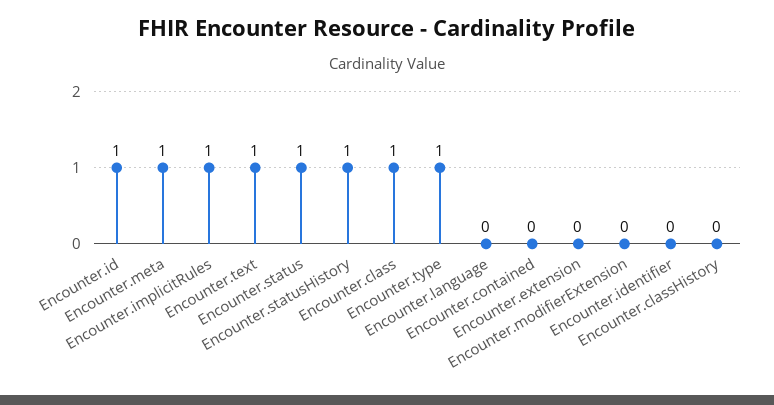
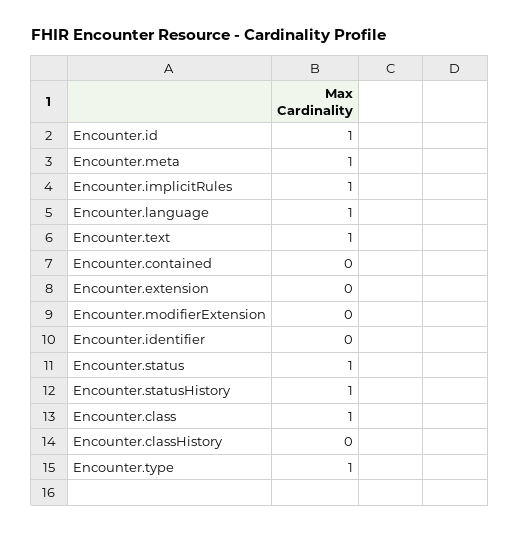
Encounter.language: 0 -> 1

